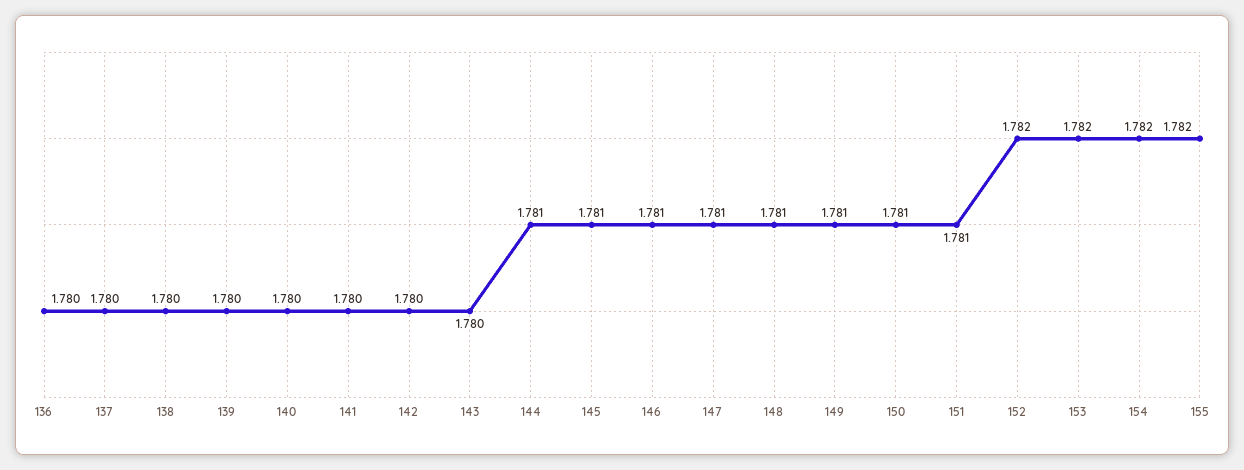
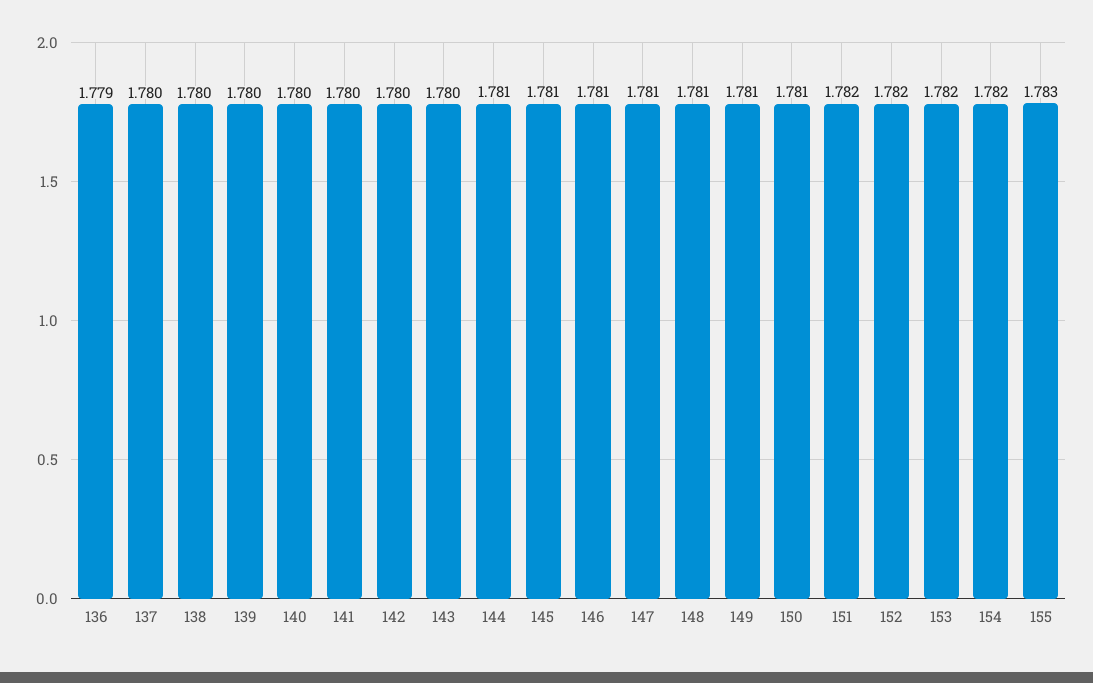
136: 1.78 -> 1.779
151: 1.781 -> 1.782
155: 1.782 -> 1.783

